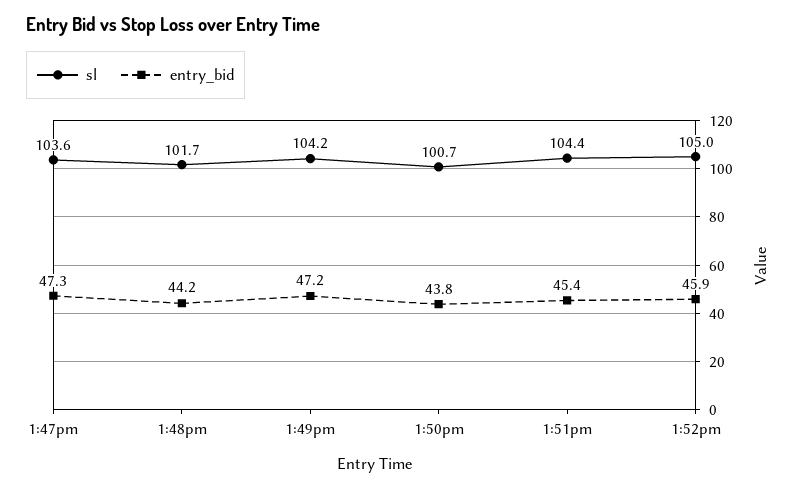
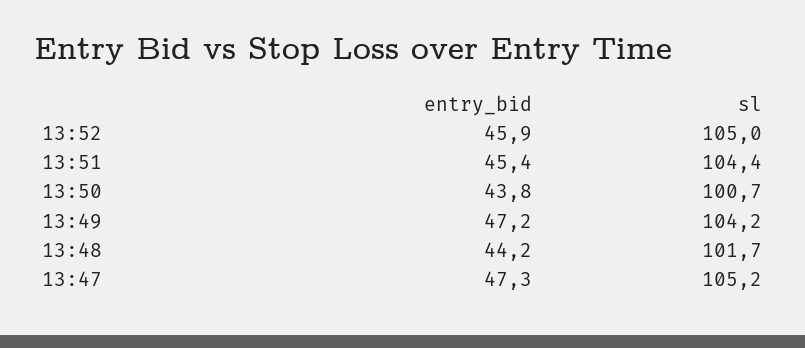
sl, 1:47pm: 103.6 -> 105.2

